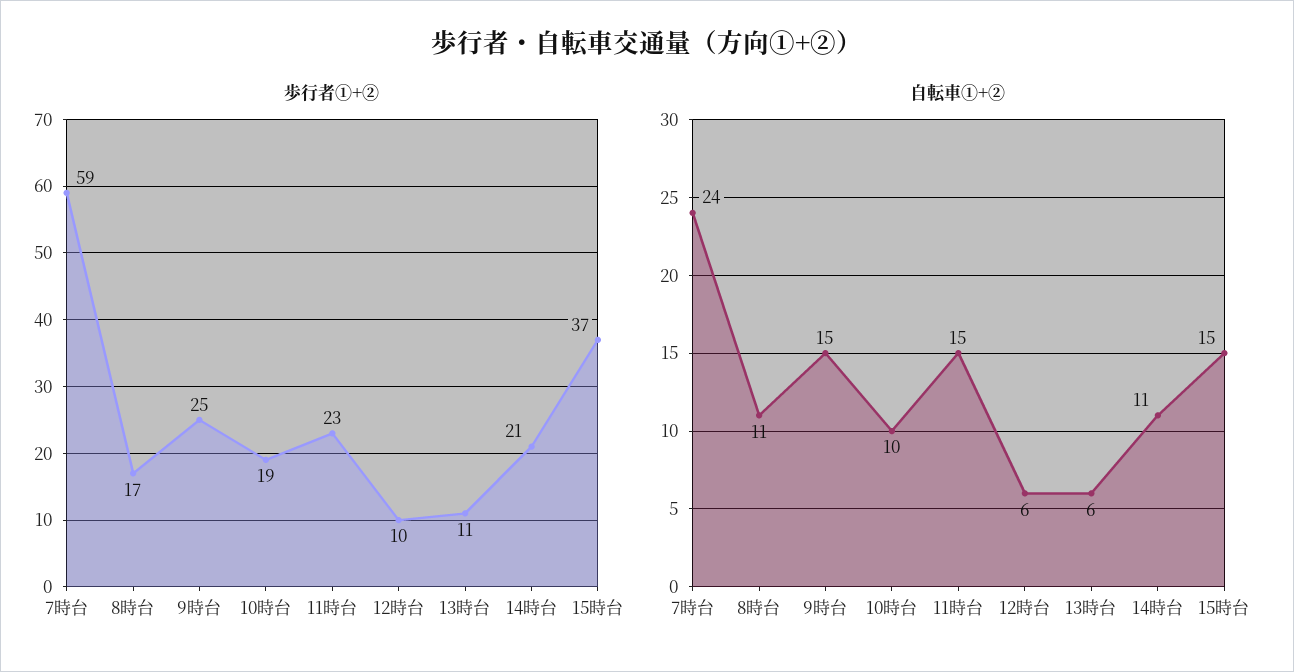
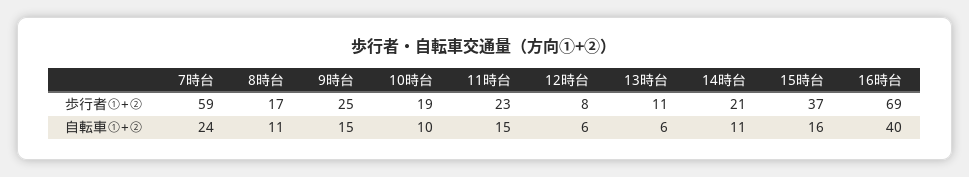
歩行者①+②, 12時台: 10 -> 8
自転車①+②, 15時台: 15 -> 16
歩行者①+②, 16時台: none -> 69
自転車①+②, 16時台: none -> 40

